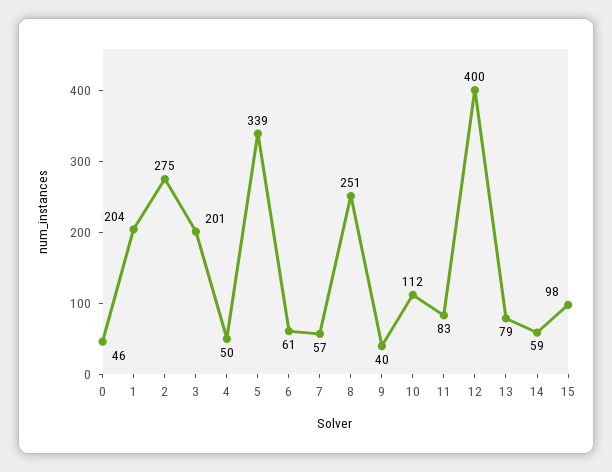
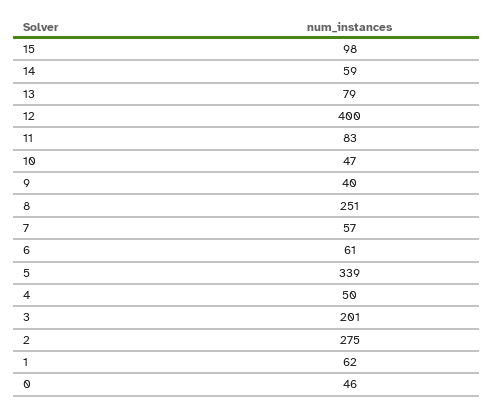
1: 204 -> 62
10: 112 -> 47

